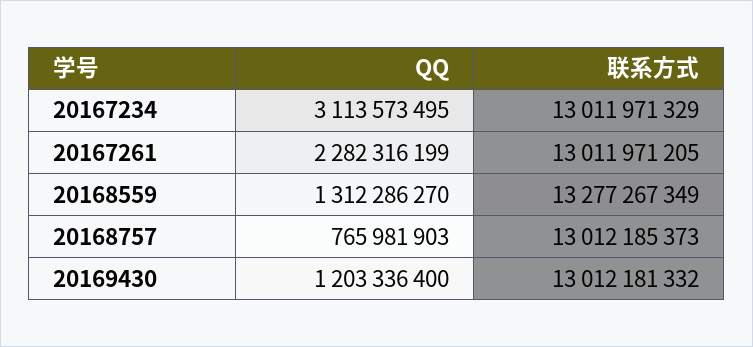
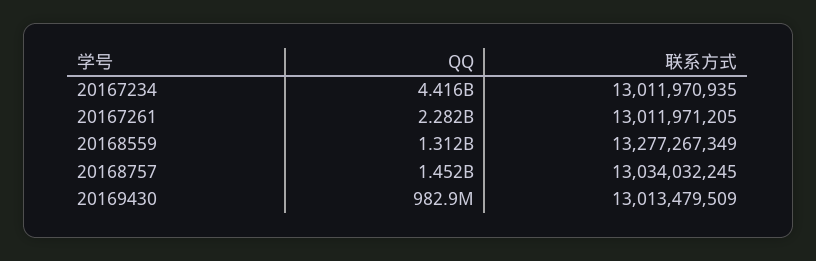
QQ, 20167234: 3113573495 -> 4416000000
联系方式, 20167234: 13011971329 -> 13011970935
QQ, 20168757: 765981903 -> 1452000000
联系方式, 20168757: 13012185373 -> 13034032245
QQ, 20169430: 1203336400 -> 982900000
联系方式, 20169430: 13012181332 -> 13013479509

